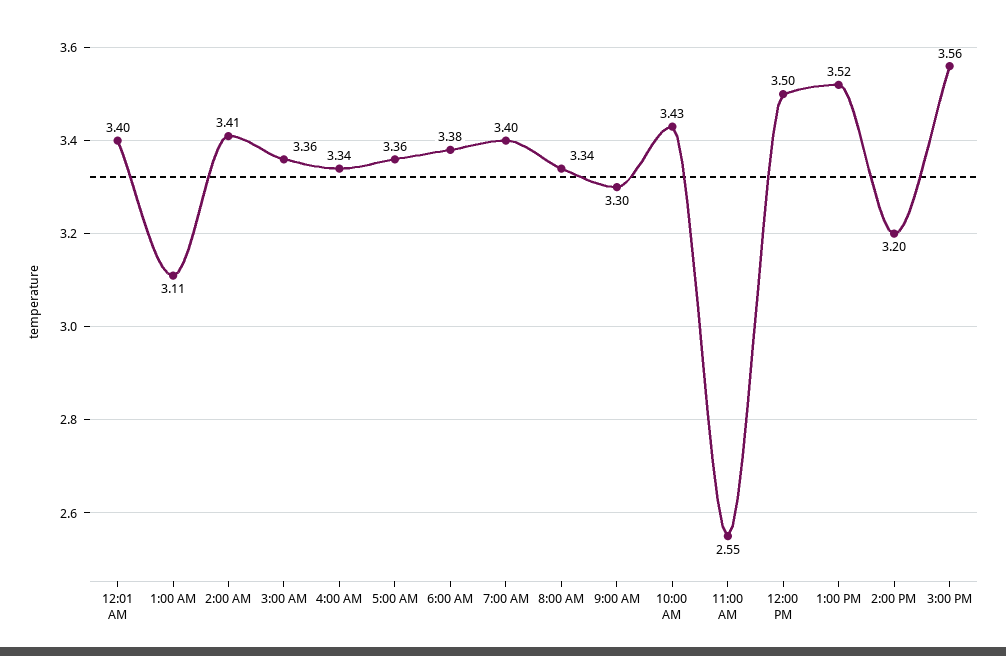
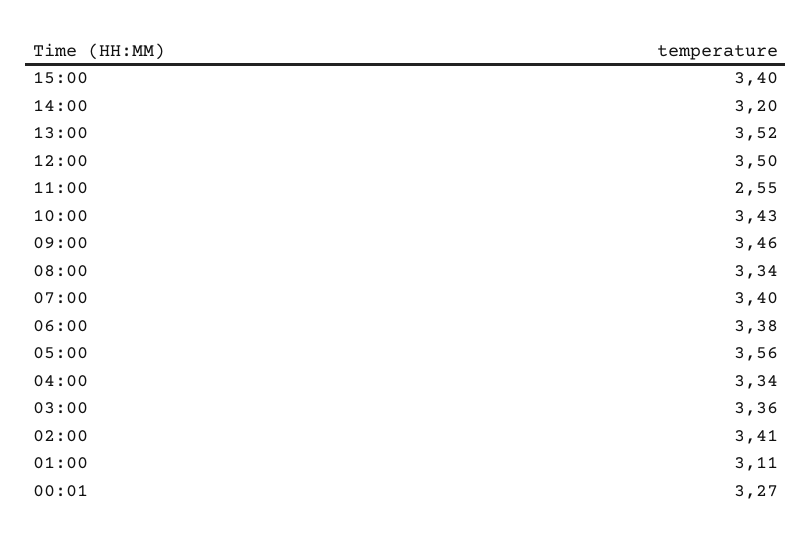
12:01 AM: 3.4 -> 3.27
5:00 AM: 3.36 -> 3.56
9:00 AM: 3.3 -> 3.46
3:00 PM: 3.56 -> 3.4

